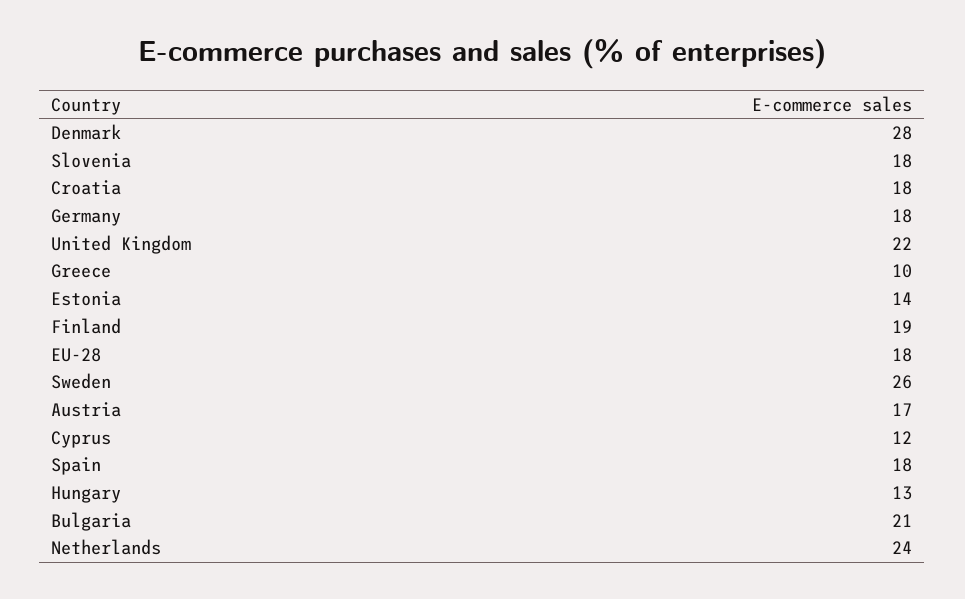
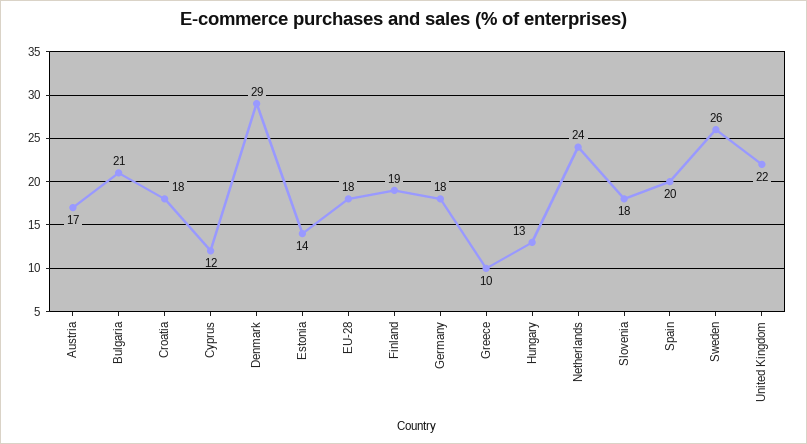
Denmark: 28 -> 29
Spain: 18 -> 20

